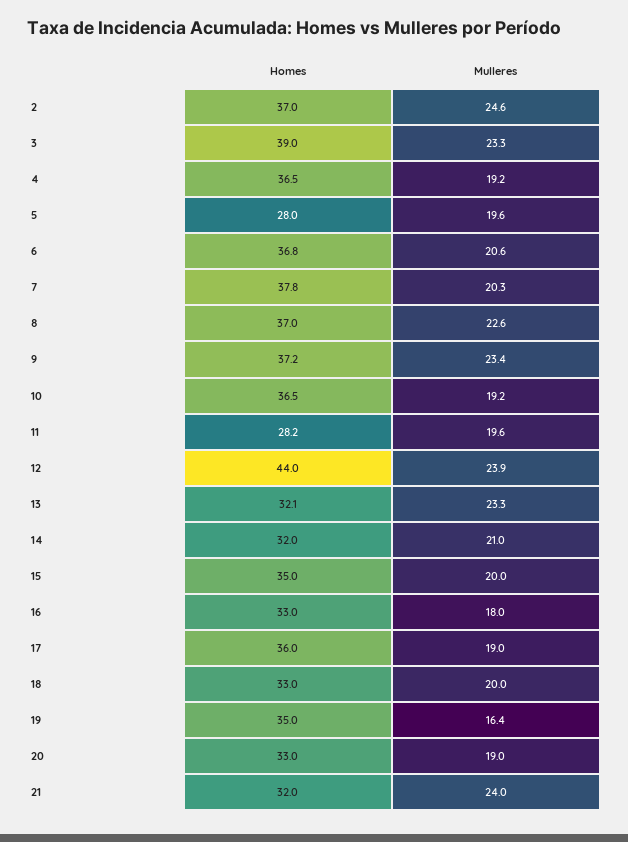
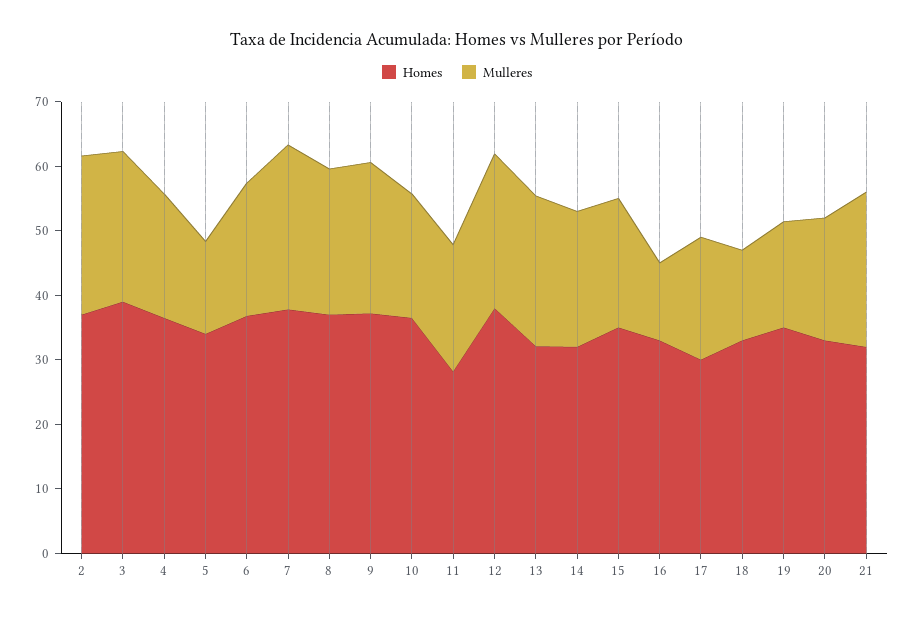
Homes, 5: 28 -> 34
Mulleres, 5: 19.6 -> 14
Mulleres, 7: 20.3 -> 26
Homes, 12: 44 -> 38
Mulleres, 16: 18 -> 12
Homes, 17: 36 -> 30
Mulleres, 18: 20 -> 14

